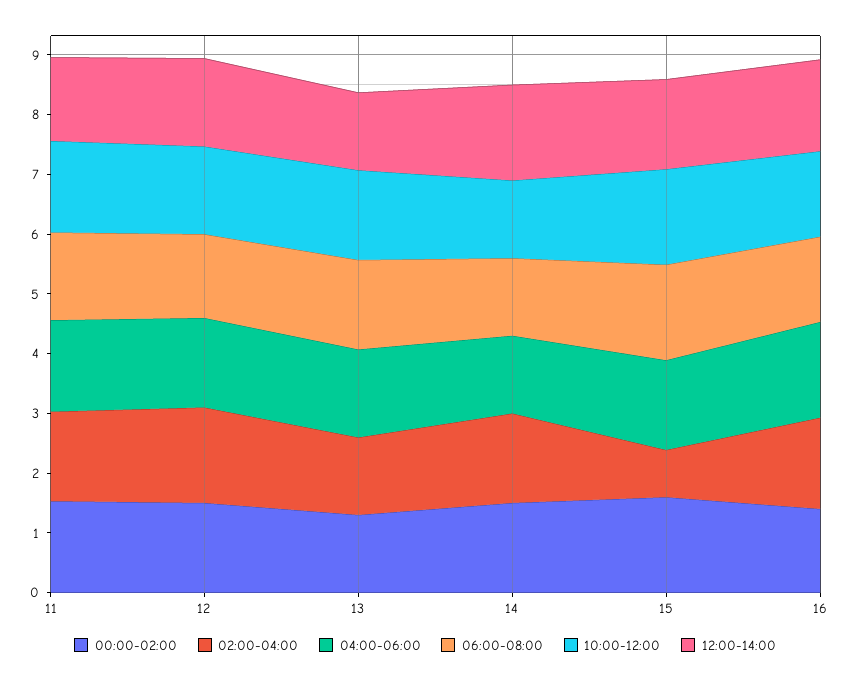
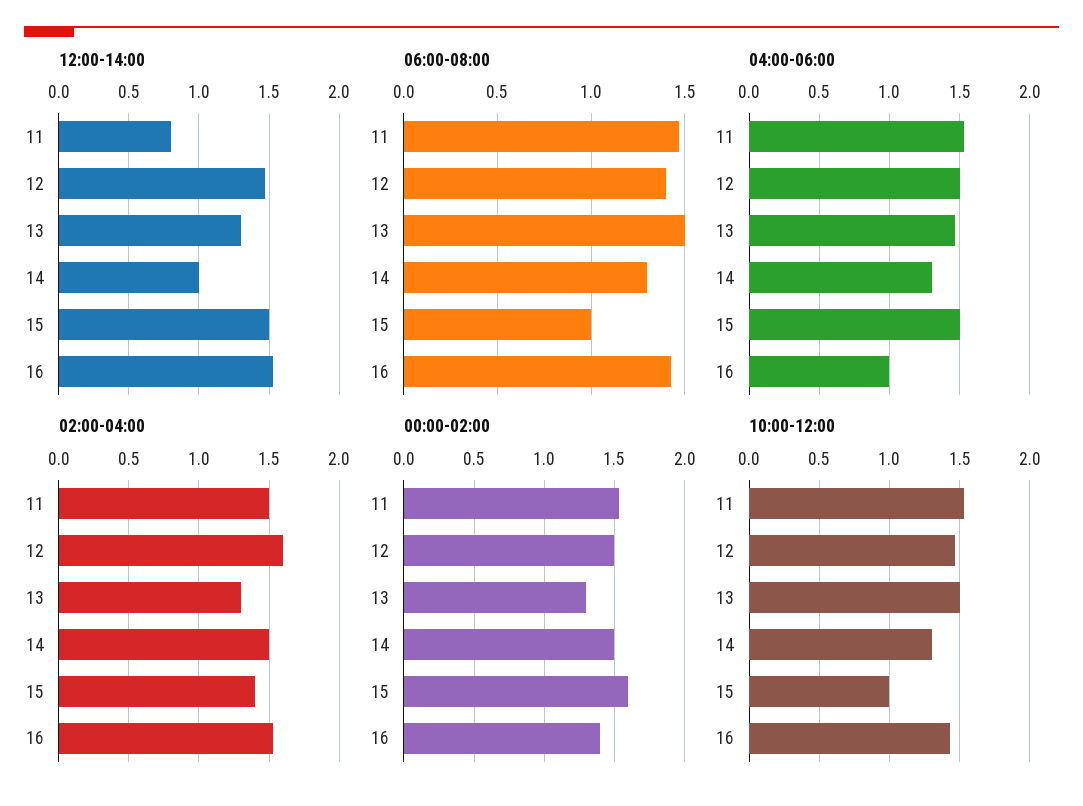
12:00-14:00, 11: 1.4 -> 0.8
12:00-14:00, 14: 1.6 -> 1
02:00-04:00, 15: 0.8 -> 1.4
06:00-08:00, 15: 1.6 -> 1
10:00-12:00, 15: 1.6 -> 1
04:00-06:00, 16: 1.6 -> 1

